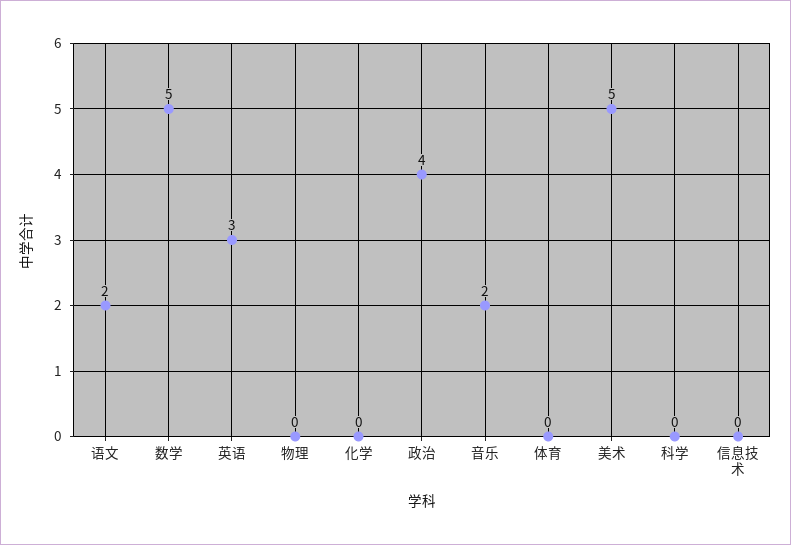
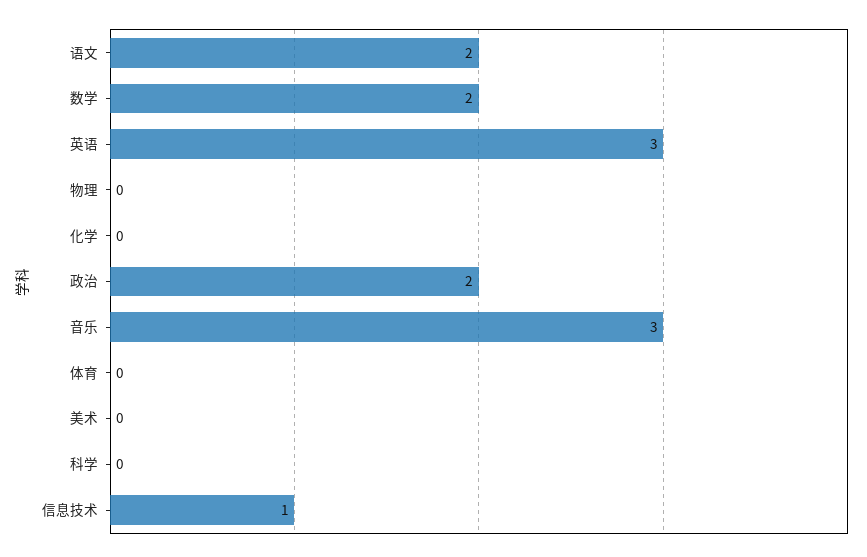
数学: 5 -> 2
政治: 4 -> 2
音乐: 2 -> 3
美术: 5 -> 0
信息技术: 0 -> 1

